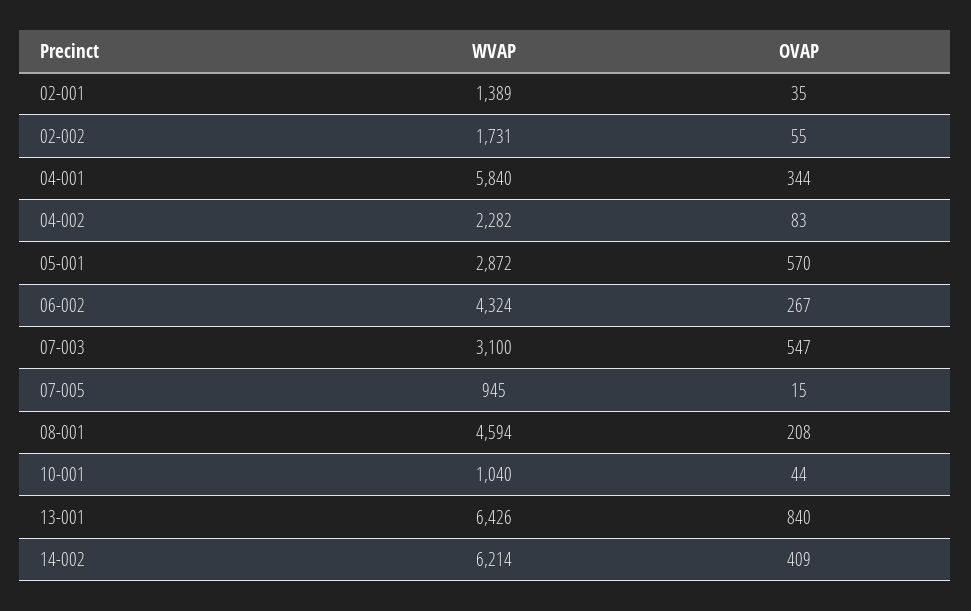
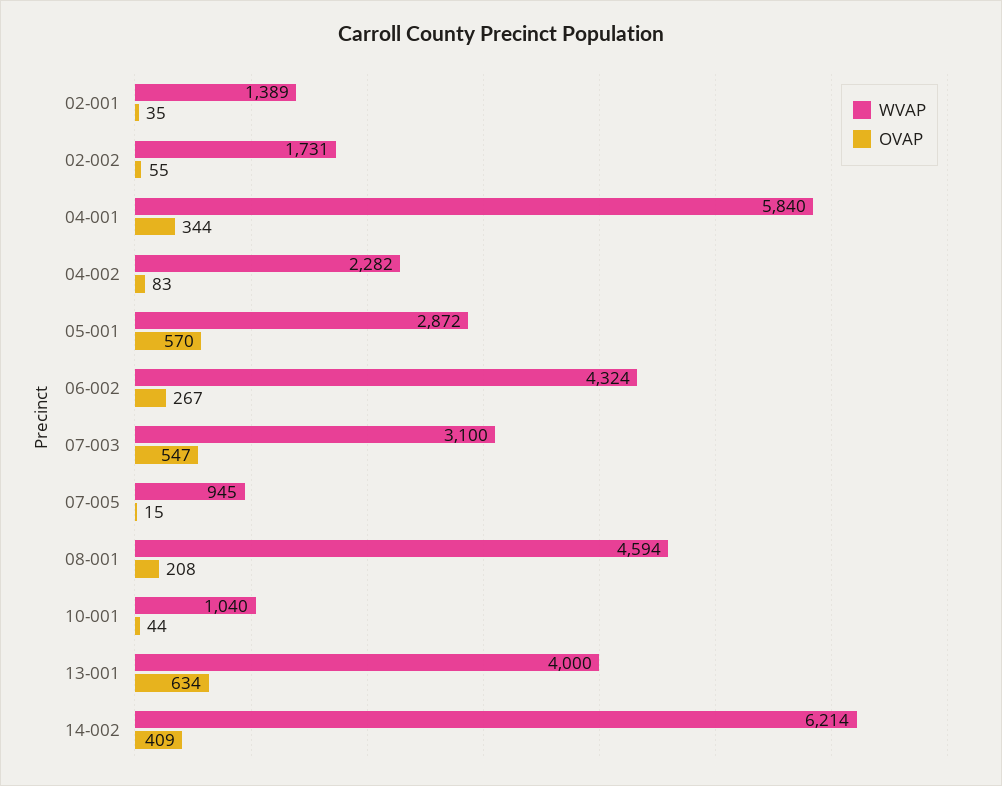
WVAP, 13-001: 6426 -> 4000
OVAP, 13-001: 840 -> 634

